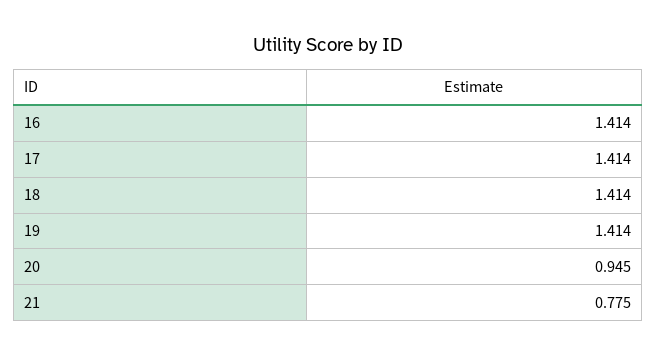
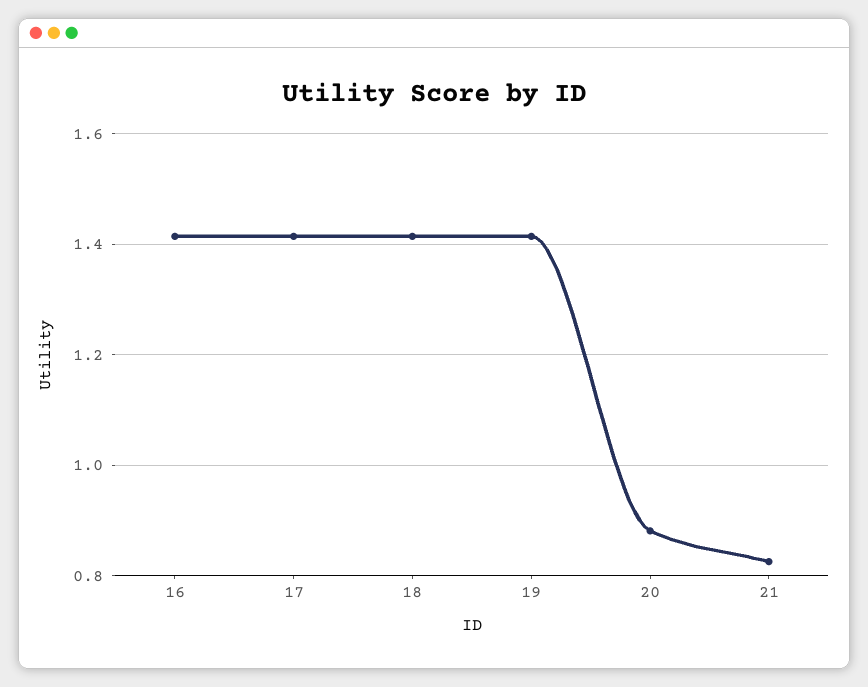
20: 0.945 -> 0.88
21: 0.775 -> 0.82

